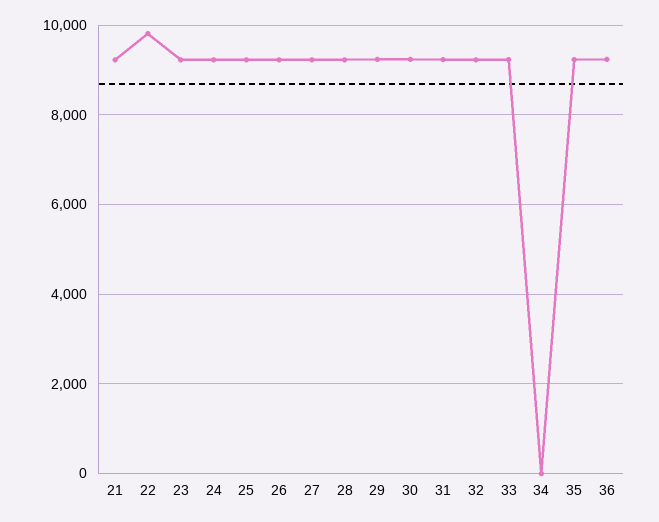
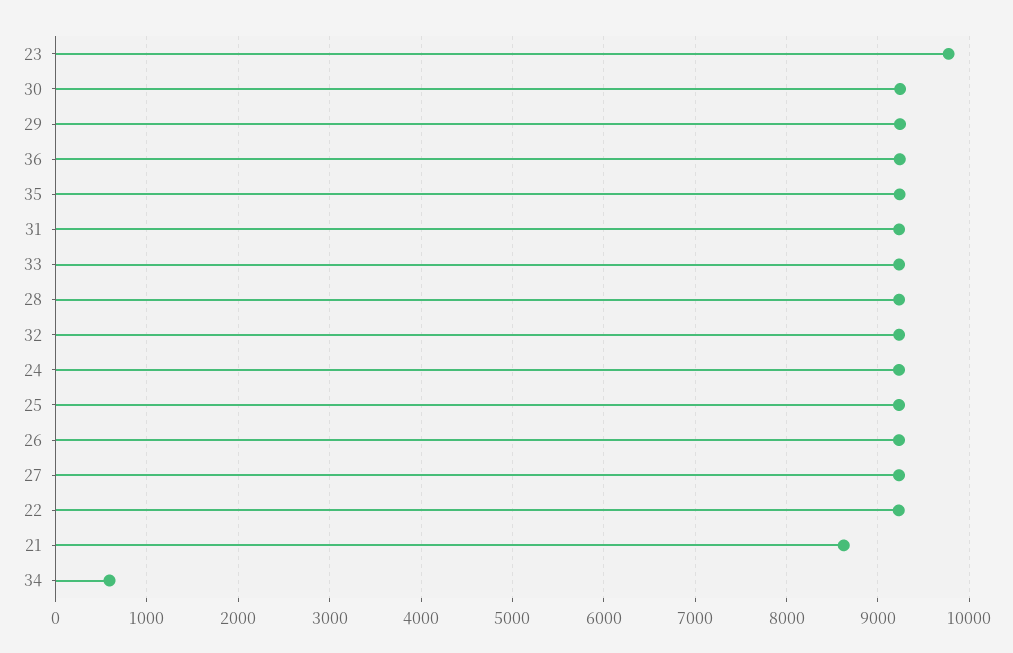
21: 9200 -> 8600
22: 9800 -> 9200
23: 9200 -> 9800
34: 0 -> 600

